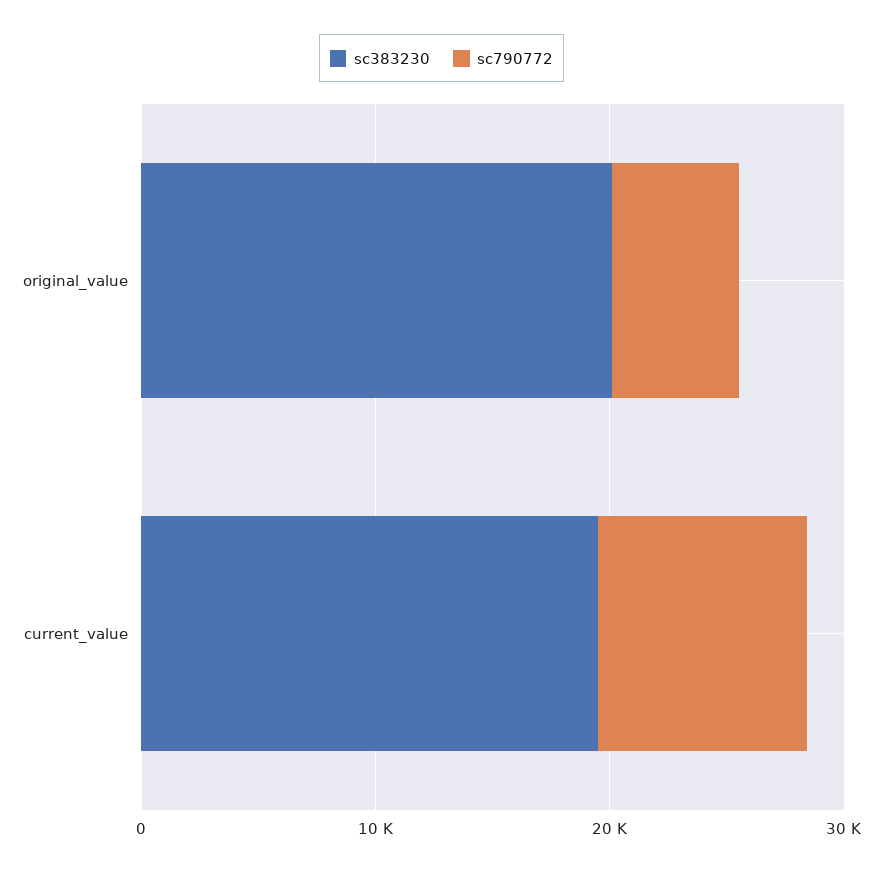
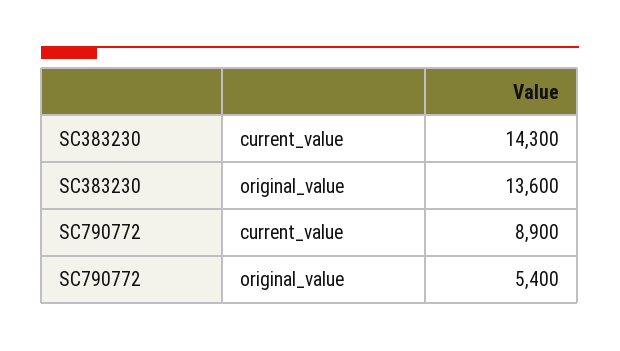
sc383230, original_value: 20000 -> 13600
sc383230, current_value: 20000 -> 14300

